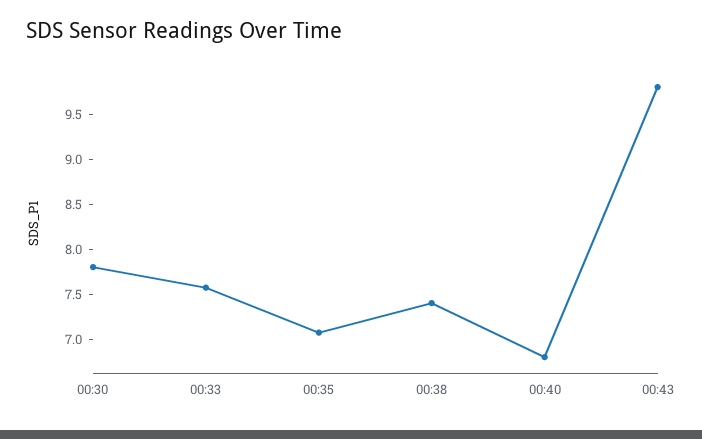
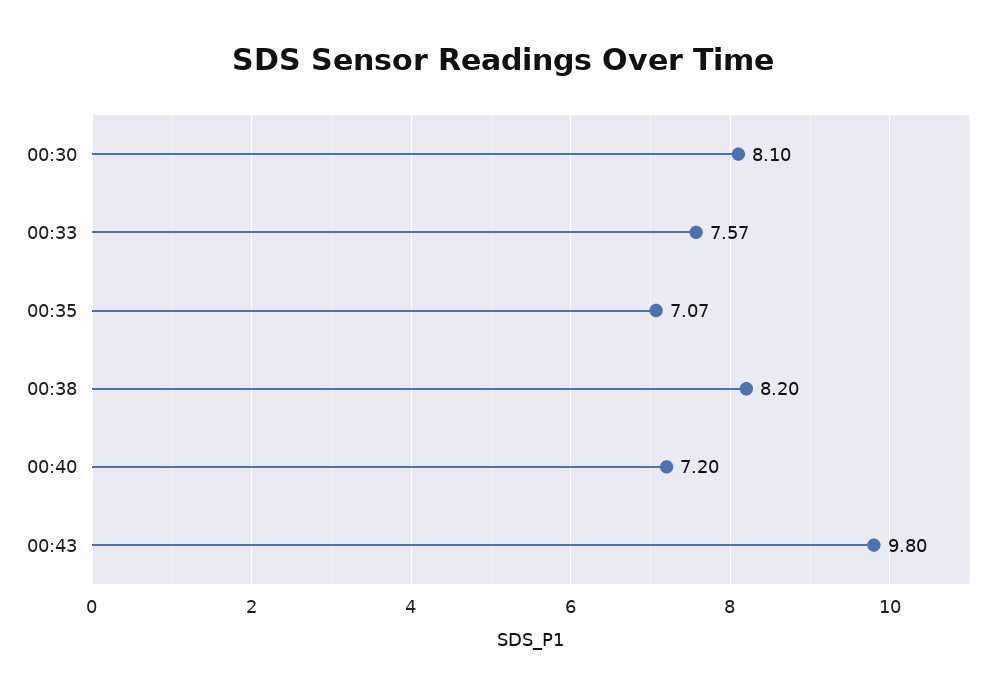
00:30: 7.8 -> 8.1
00:38: 7.4 -> 8.2
00:40: 6.8 -> 7.2

